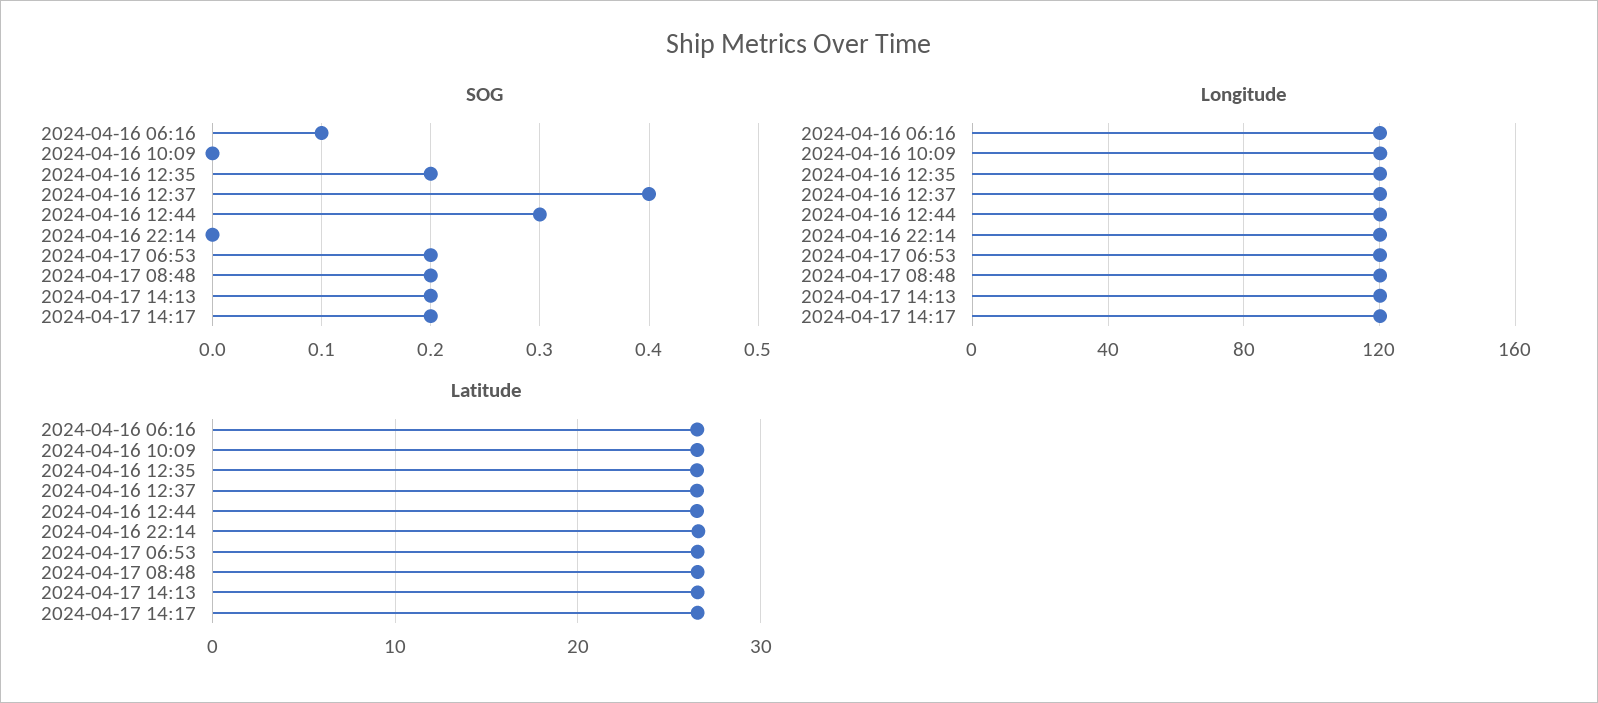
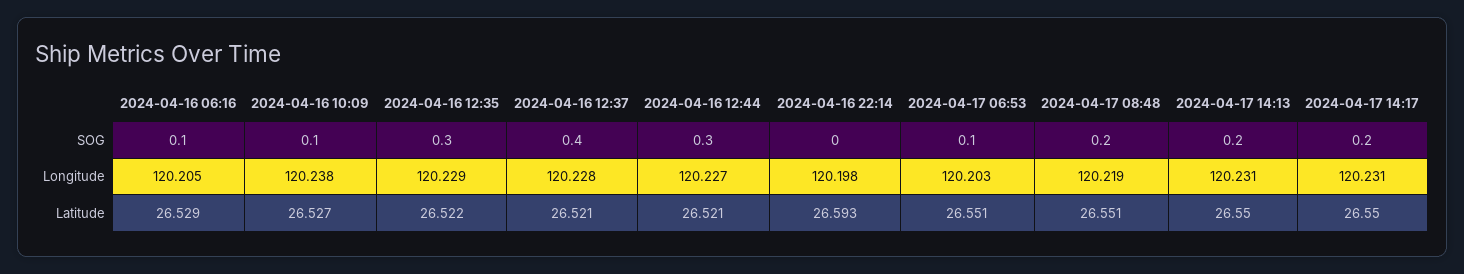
SOG, 2024-04-16 10:09: 0 -> 0.1
SOG, 2024-04-16 12:35: 0.2 -> 0.3
SOG, 2024-04-17 06:53: 0.2 -> 0.1

